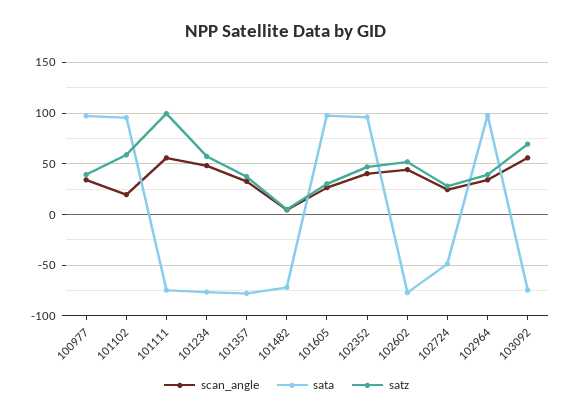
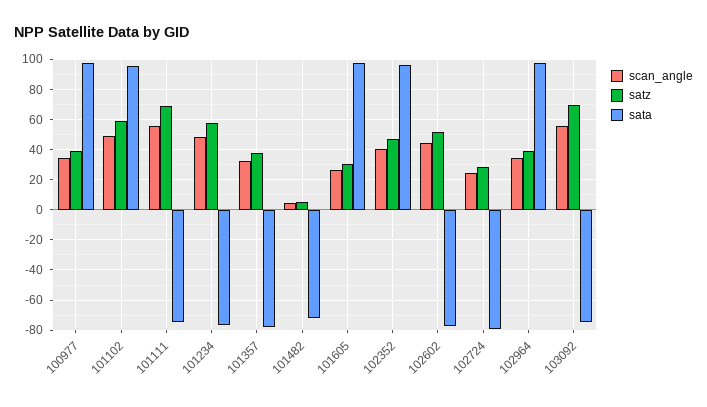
scan_angle, 101102: 20 -> 50
satz, 101111: 100 -> 70
sata, 102724: -50 -> -80

